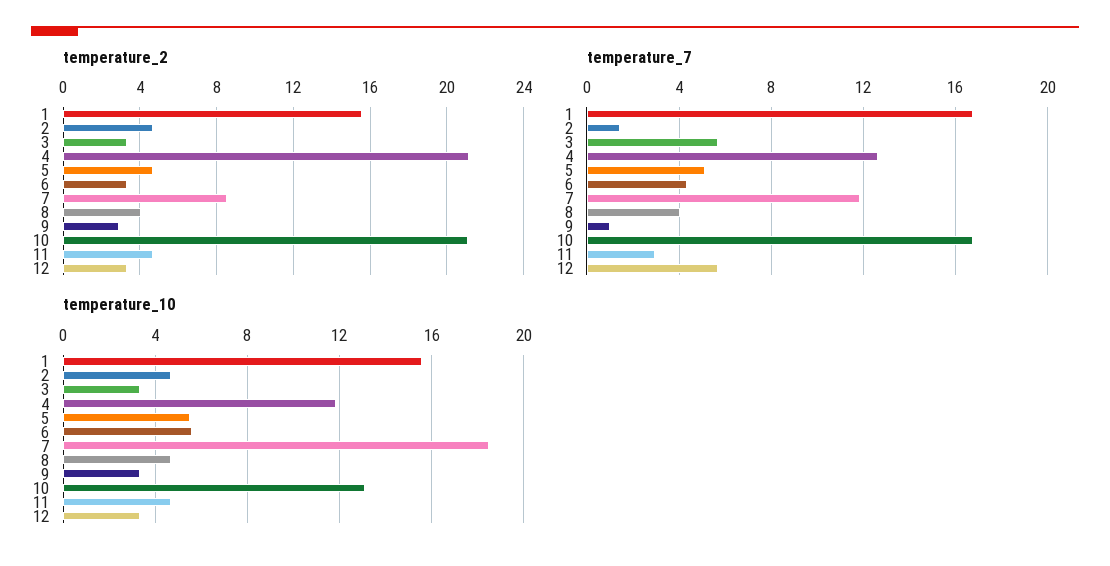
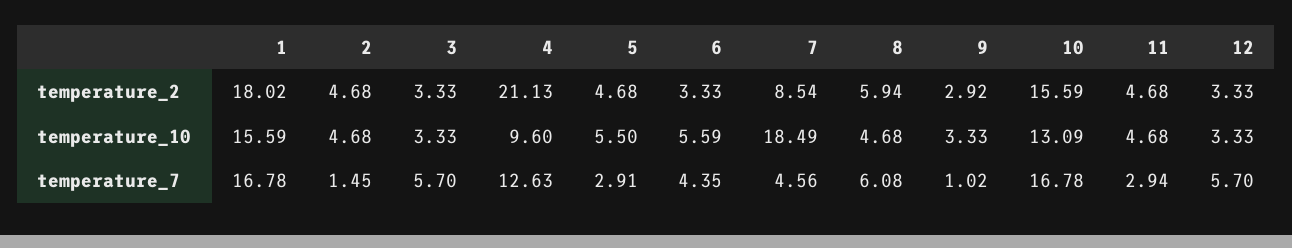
temperature_2, 1: 15.5 -> 18.02
temperature_2, 8: 4 -> 5.94
temperature_2, 10: 21 -> 15.59
temperature_7, 5: 5 -> 2.91
temperature_7, 7: 12 -> 4.56
temperature_7, 8: 4 -> 6.08
temperature_10, 4: 12 -> 9.6

